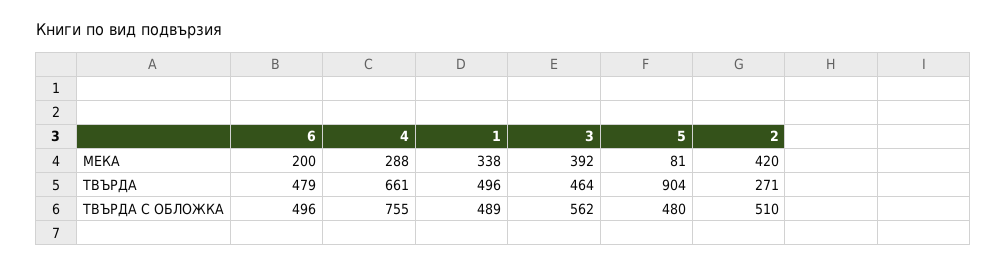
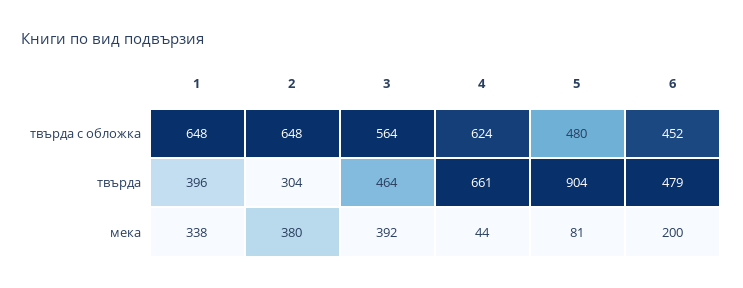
4, МЕКА: 288 -> 44
2, МЕКА: 420 -> 380
1, ТВЪРДА: 496 -> 396
2, ТВЪРДА: 271 -> 304
6, ТВЪРДА С ОБЛОЖКА: 496 -> 452
4, ТВЪРДА С ОБЛОЖКА: 755 -> 624
1, ТВЪРДА С ОБЛОЖКА: 489 -> 648
3, ТВЪРДА С ОБЛОЖКА: 562 -> 564
2, ТВЪРДА С ОБЛОЖКА: 510 -> 648

